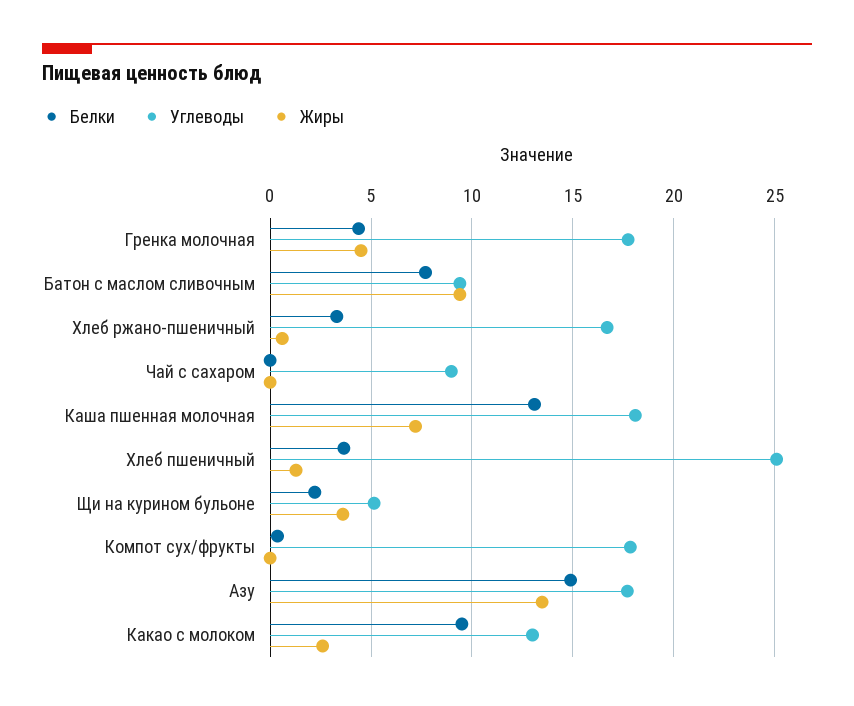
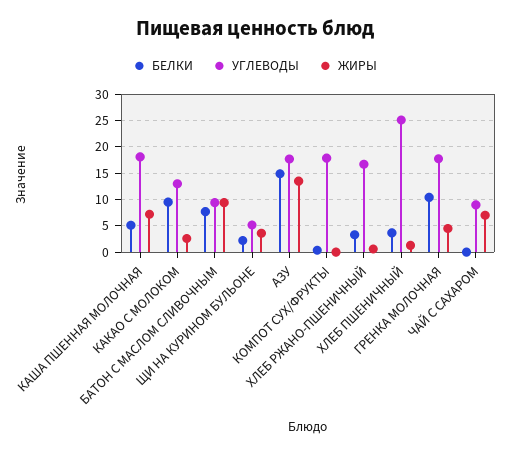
Белки, Гренка молочная: 4.5 -> 10
Жиры, Чай с сахаром: 0 -> 7.5
Белки, Каша пшенная молочная: 13 -> 5

